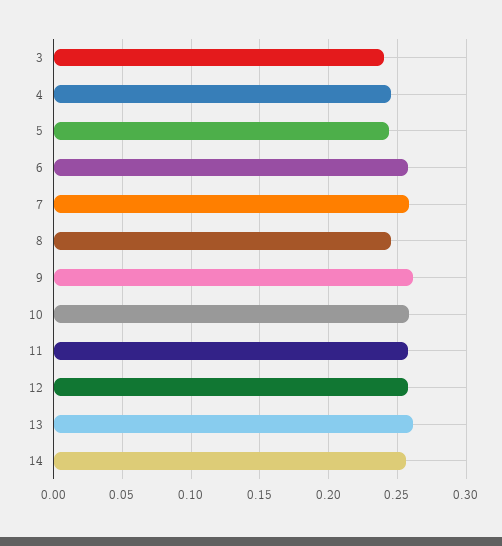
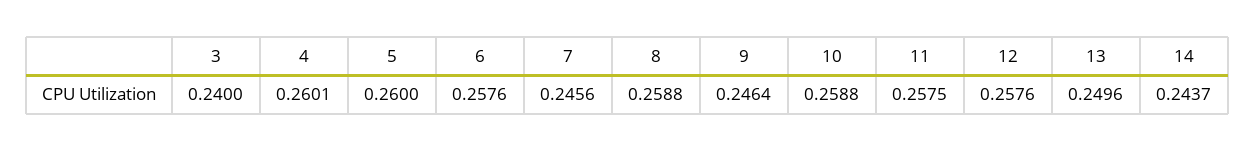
4: 0.245 -> 0.2601
5: 0.245 -> 0.26
7: 0.26 -> 0.2456
8: 0.245 -> 0.2588
9: 0.26 -> 0.2464
13: 0.26 -> 0.2496
14: 0.255 -> 0.2437

